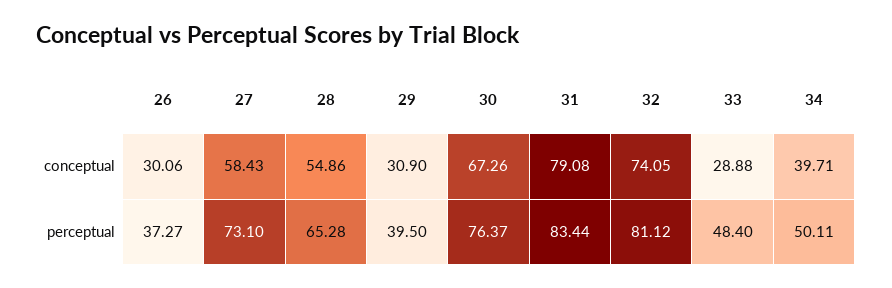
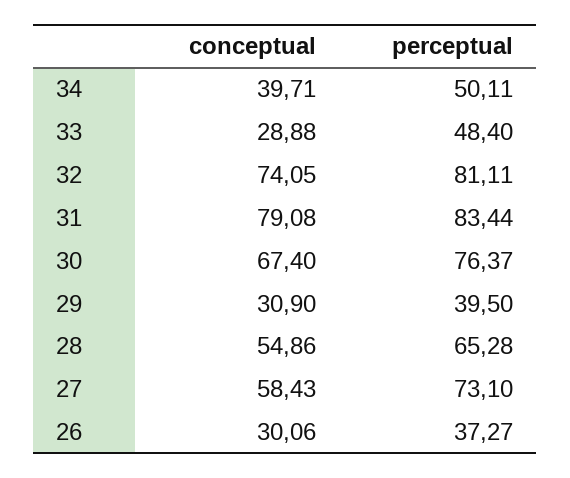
30, conceptual: 67.26 -> 67.4
32, perceptual: 81.12 -> 81.11

